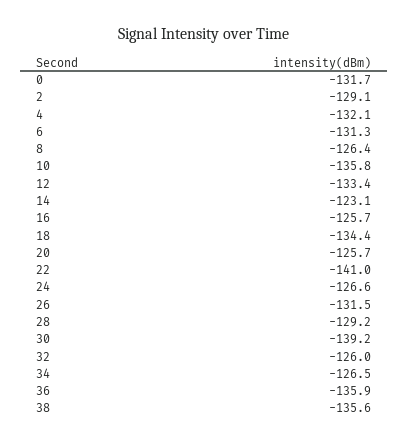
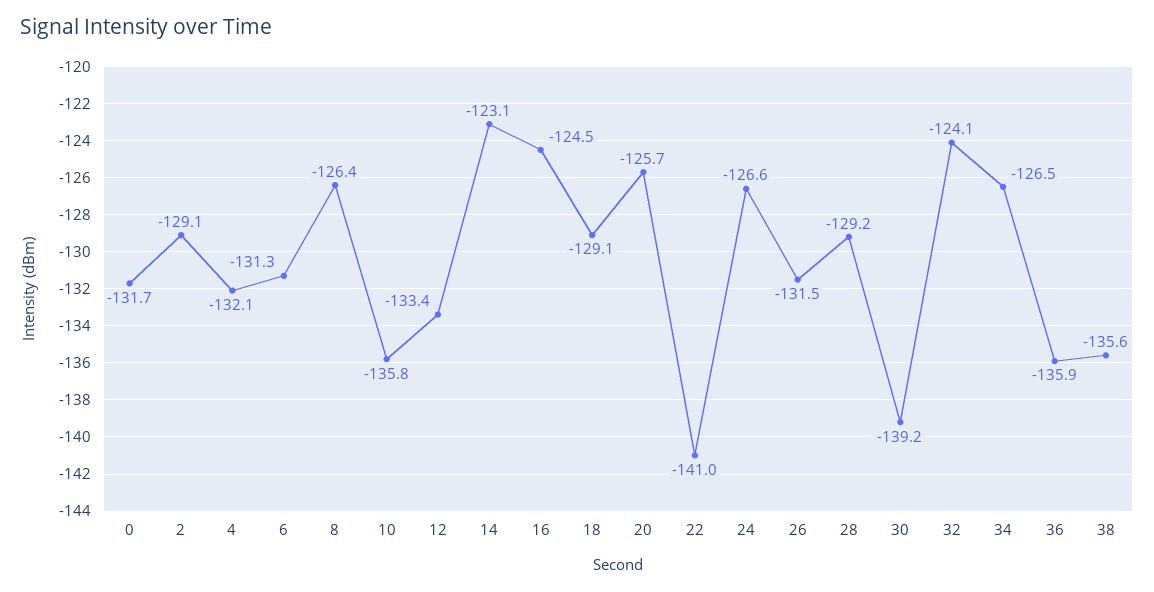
16: -125.7 -> -124.5
18: -134.4 -> -129.1
32: -126 -> -124.1

